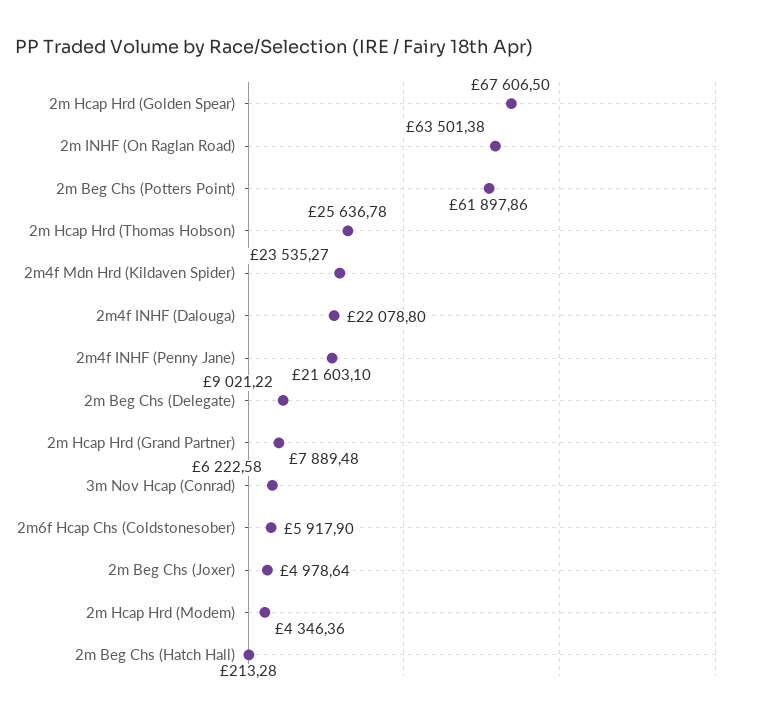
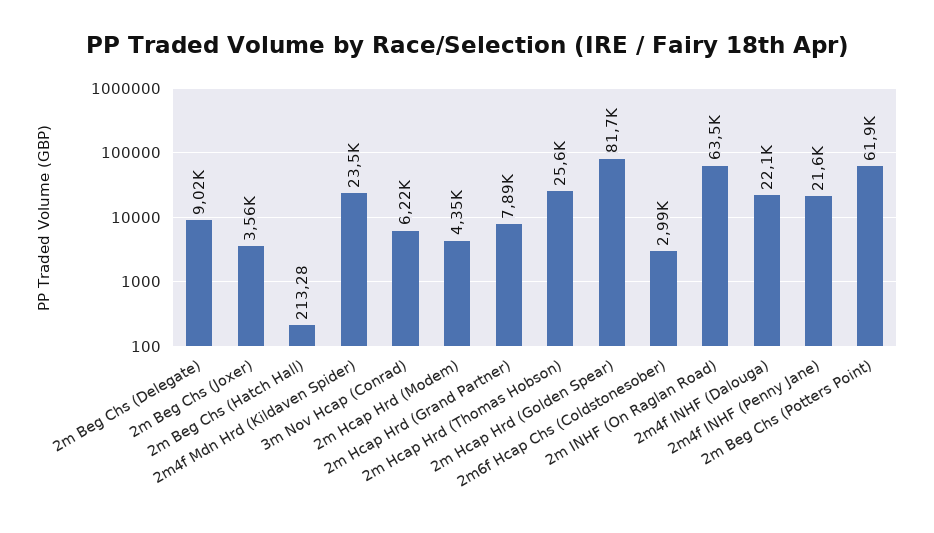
2m Hcap Hrd (Golden Spear): 67606.5 -> 81700
2m6f Hcap Chs (Coldstonesober): 5917.9 -> 2990
2m Beg Chs (Joxer): 4978.64 -> 3560

